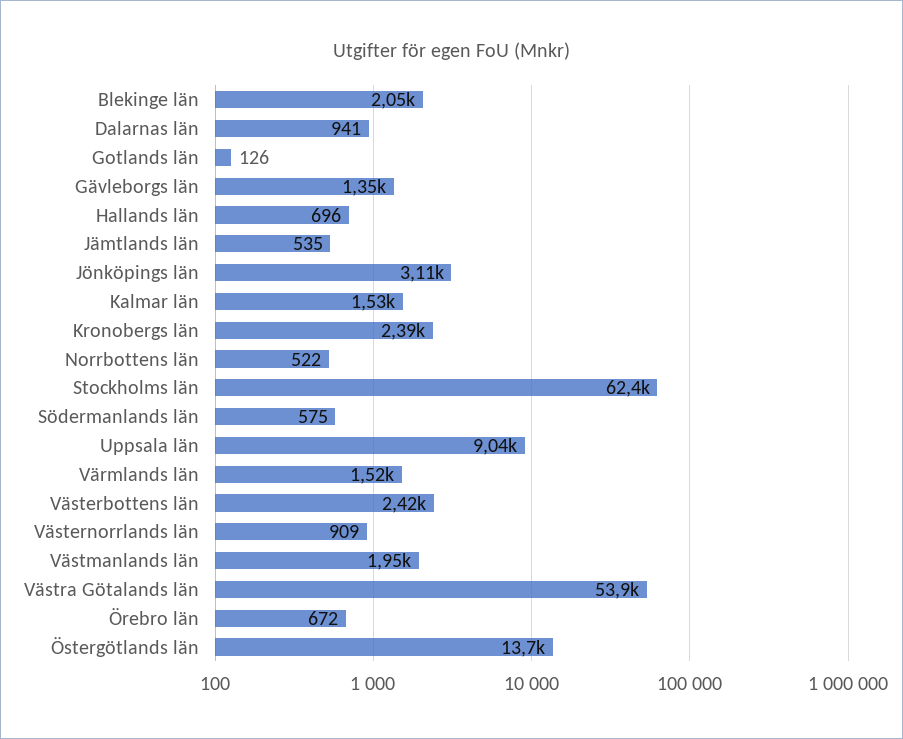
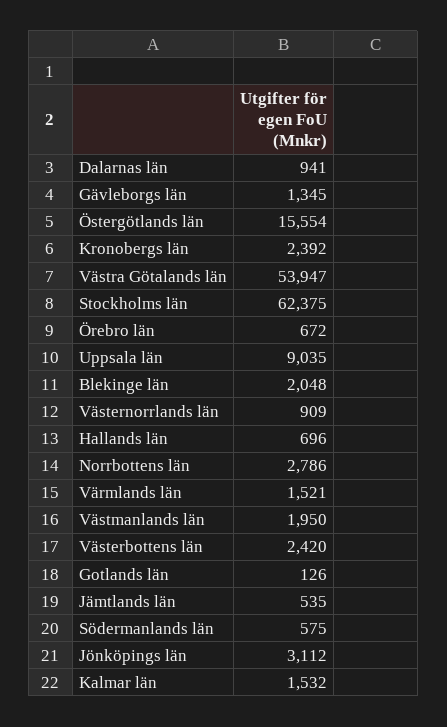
Norrbottens län: 522 -> 2786
Östergötlands län: 13700 -> 15554

